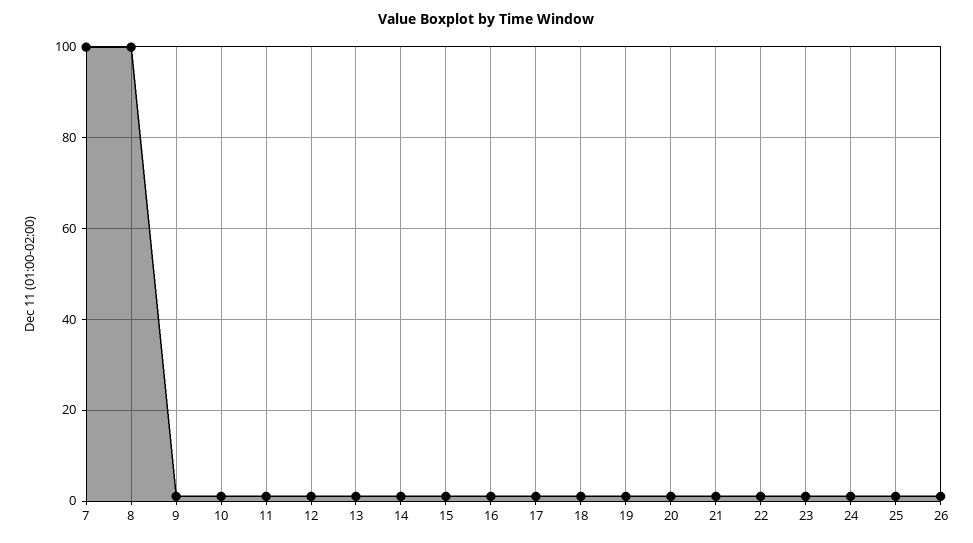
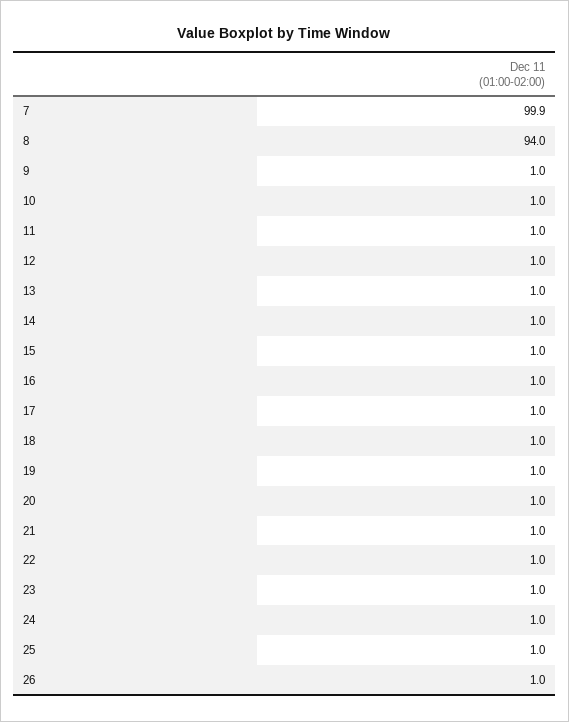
8: 100 -> 94

